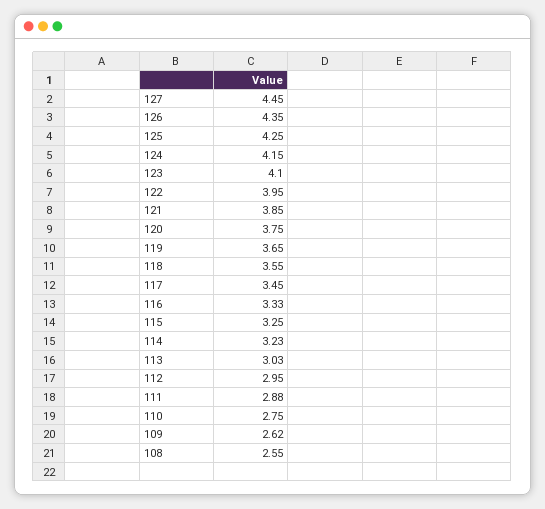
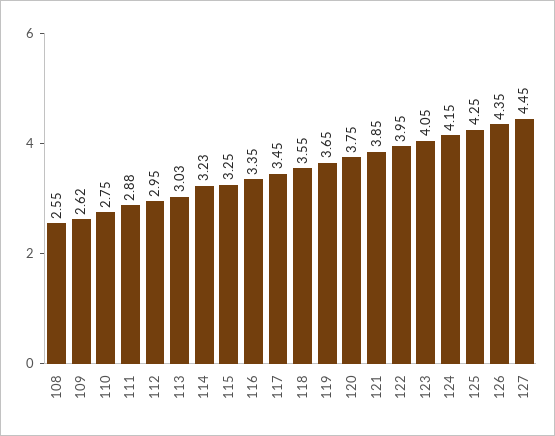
123: 4.1 -> 4.05
116: 3.33 -> 3.35

